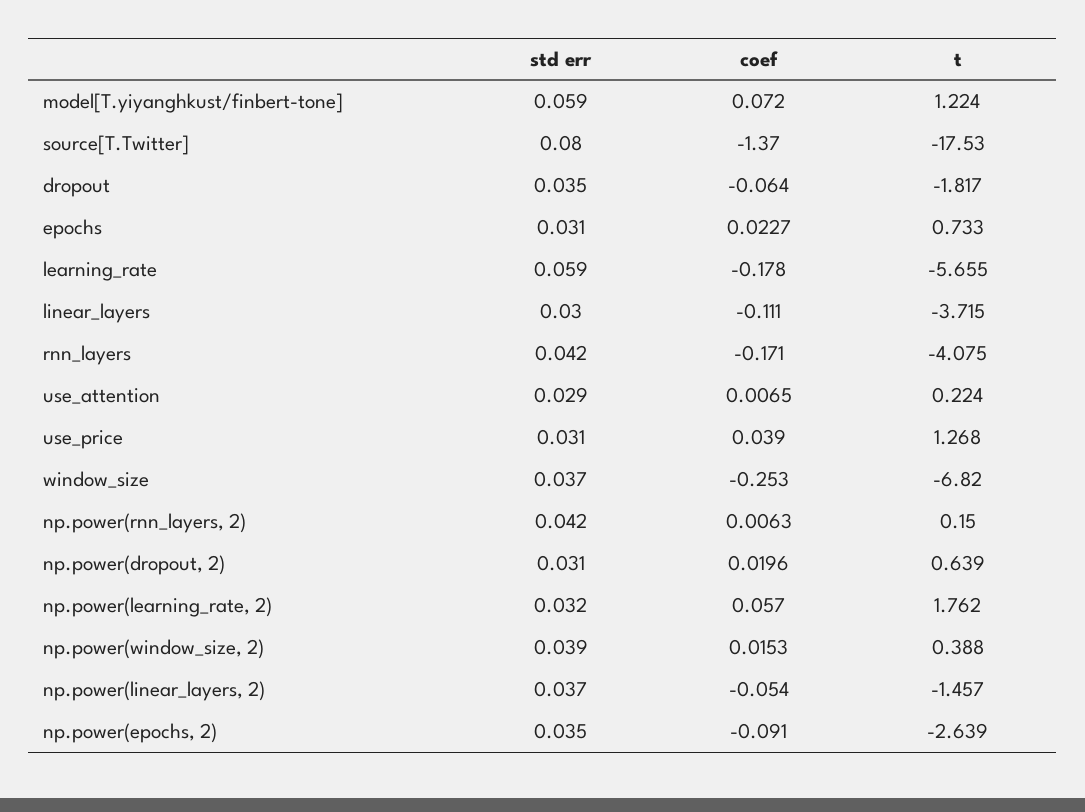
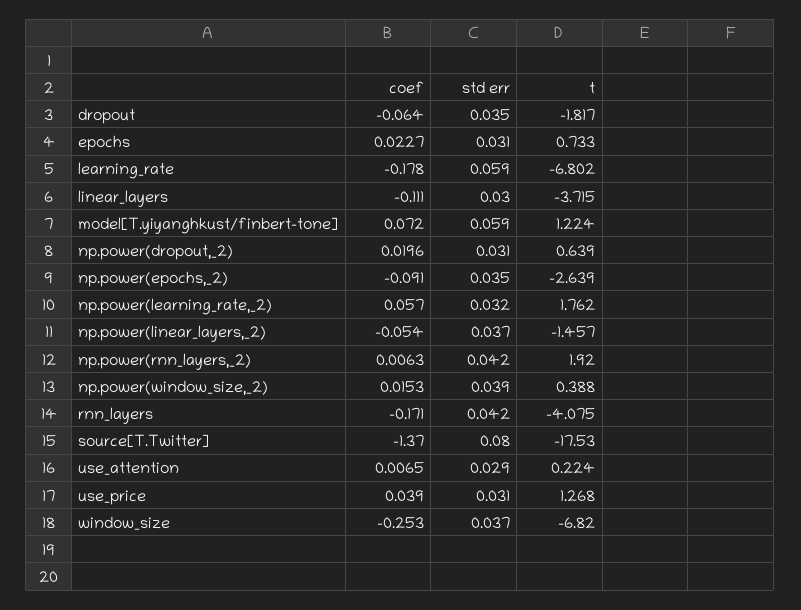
t, learning_rate: -5.655 -> -6.802
t, np.power(rnn_layers, 2): 0.15 -> 1.92

